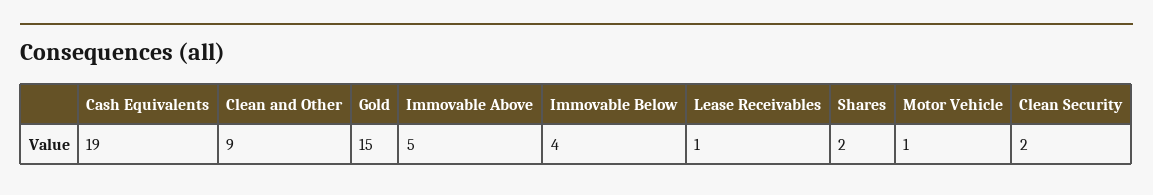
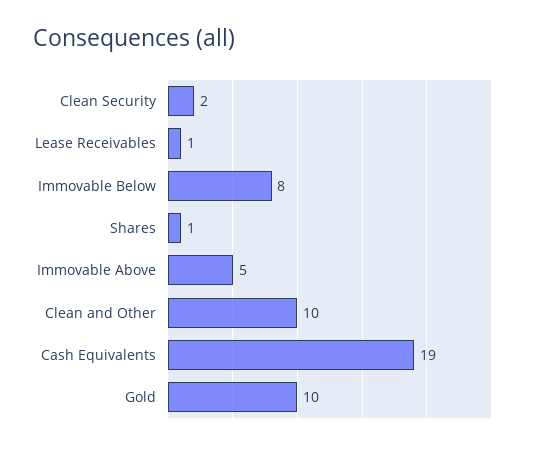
Clean and Other: 9 -> 10
Gold: 15 -> 10
Immovable Below: 4 -> 8
Shares: 2 -> 1
Motor Vehicle: 1 -> none

